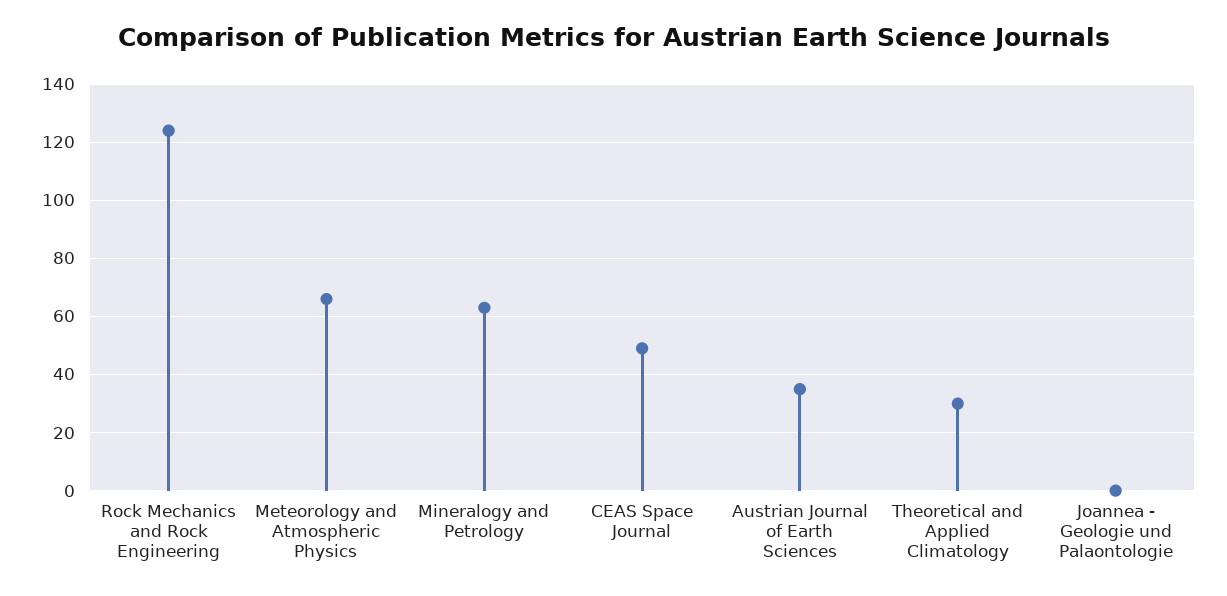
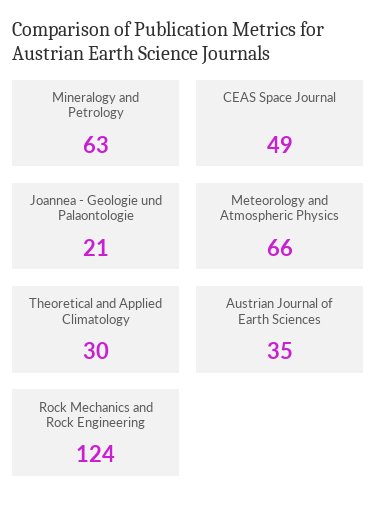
Joannea - Geologie und Palaontologie: 0 -> 21

